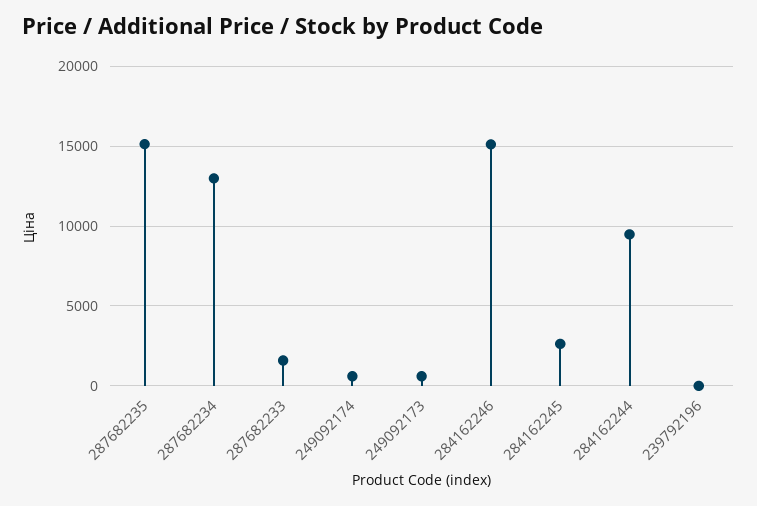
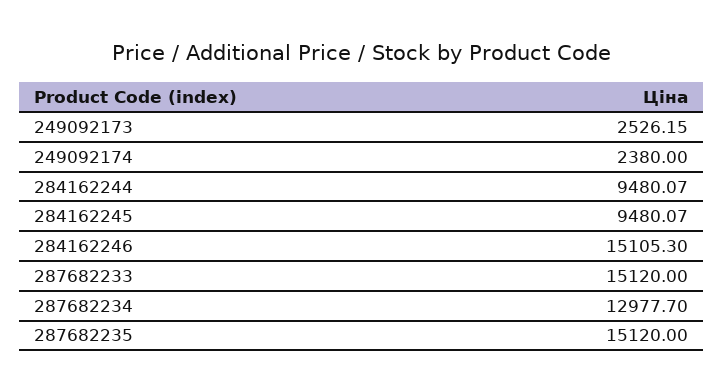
287682233: 1500 -> 15120
249092174: 500 -> 2380
249092173: 500 -> 2526.15
284162245: 2500 -> 9480.07
239792196: 0 -> none

